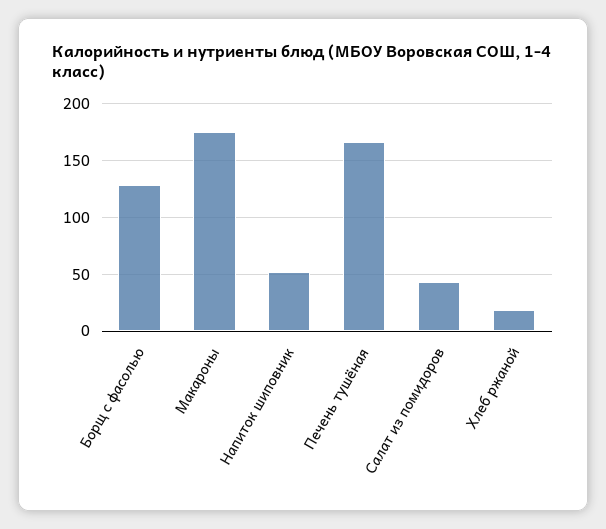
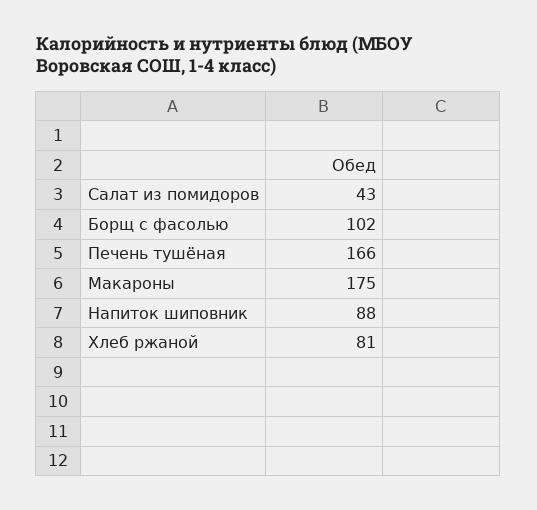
Борщ с фасолью: 130 -> 102
Напиток шиповник: 50 -> 88
Хлеб ржаной: 20 -> 81

